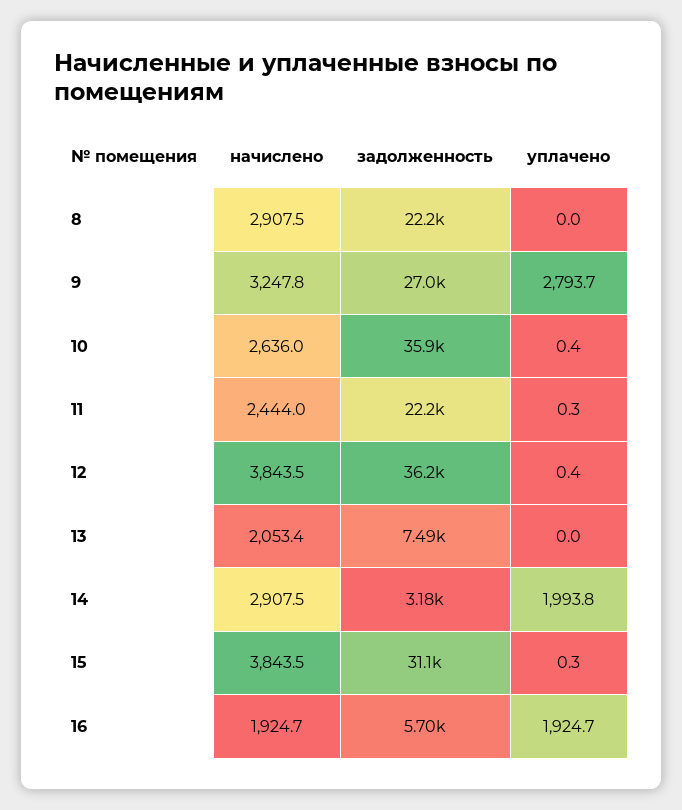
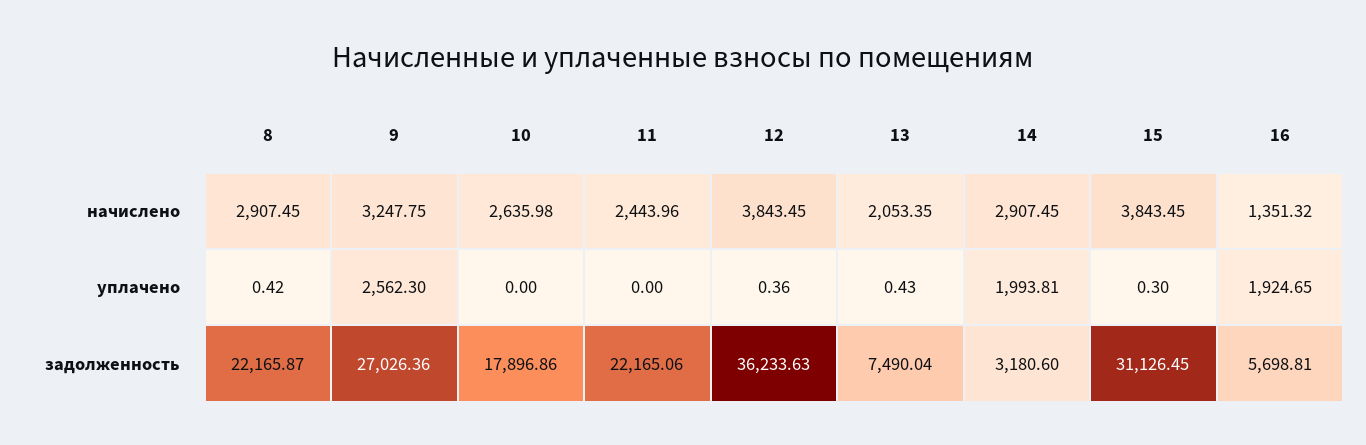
уплачено, 8: 0 -> 0.42
уплачено, 9: 2793.7 -> 2562.3
задолженность, 10: 35900 -> 17896.86
уплачено, 10: 0.4 -> 0
уплачено, 11: 0.3 -> 0
уплачено, 13: 0 -> 0.43
начислено, 16: 1924.7 -> 1351.32

